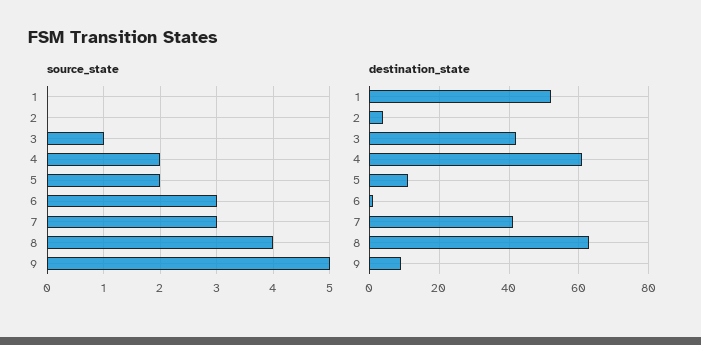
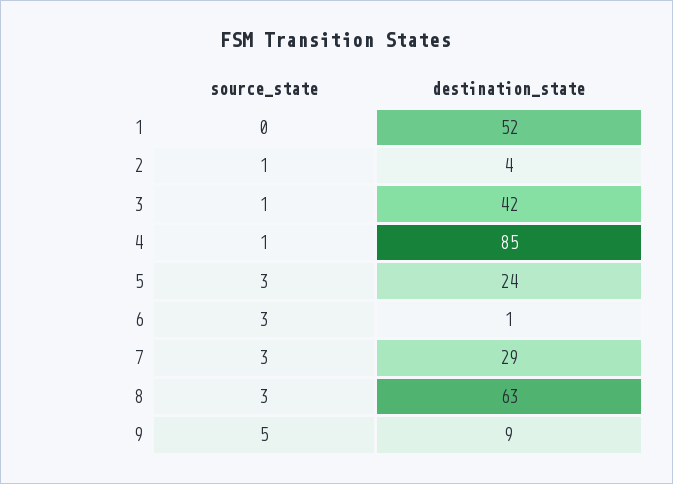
source_state, 2: 0 -> 1
source_state, 4: 2 -> 1
source_state, 5: 2 -> 3
source_state, 8: 4 -> 3
destination_state, 4: 60 -> 85
destination_state, 5: 10 -> 24
destination_state, 7: 40 -> 29

